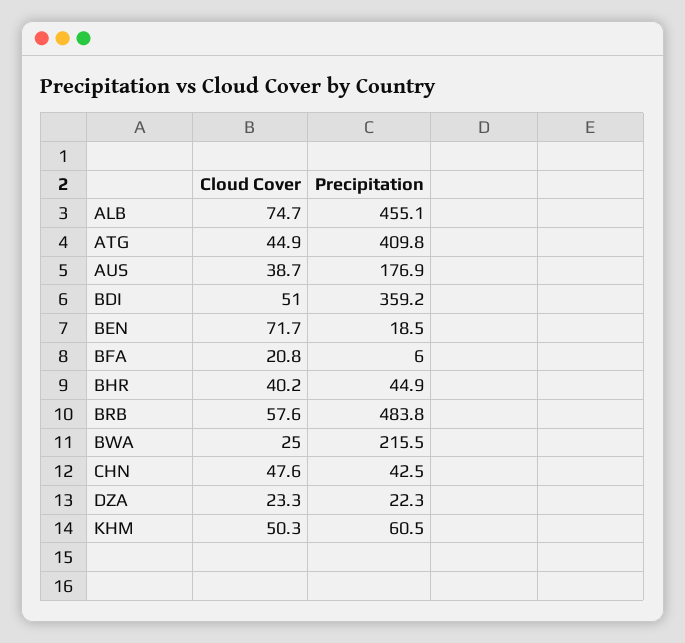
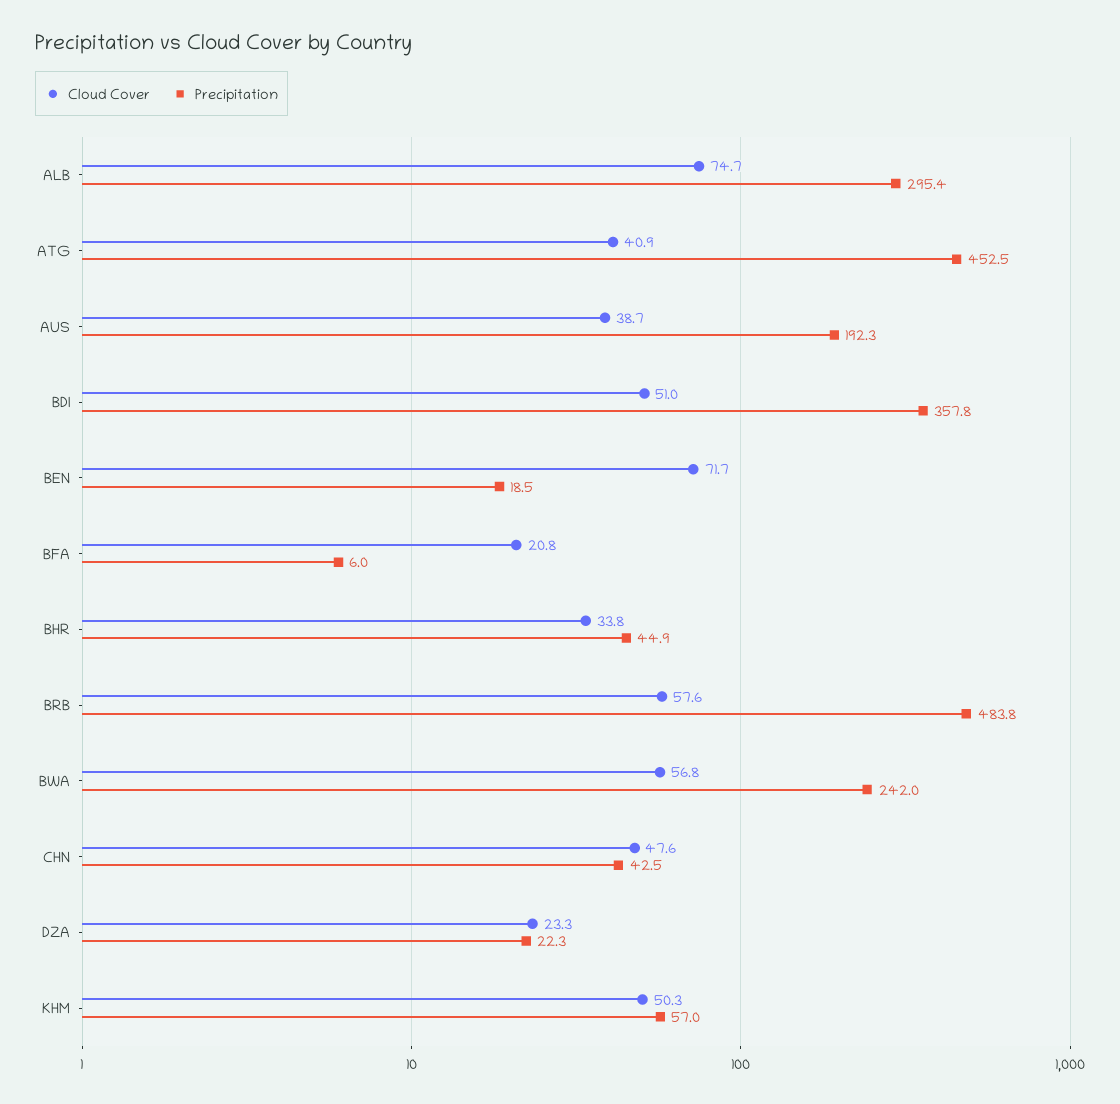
Precipitation, ALB: 455.1 -> 295.4
Cloud Cover, ATG: 44.9 -> 40.9
Precipitation, ATG: 409.8 -> 452.5
Precipitation, AUS: 176.9 -> 192.3
Precipitation, BDI: 359.2 -> 357.8
Cloud Cover, BHR: 40.2 -> 33.8
Cloud Cover, BWA: 25 -> 56.8
Precipitation, BWA: 215.5 -> 242
Precipitation, KHM: 60.5 -> 57

